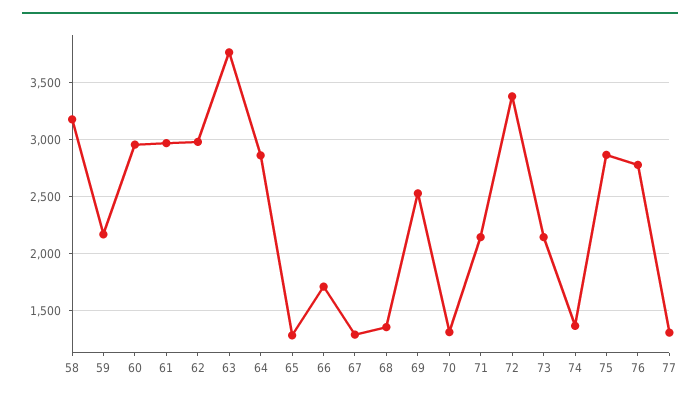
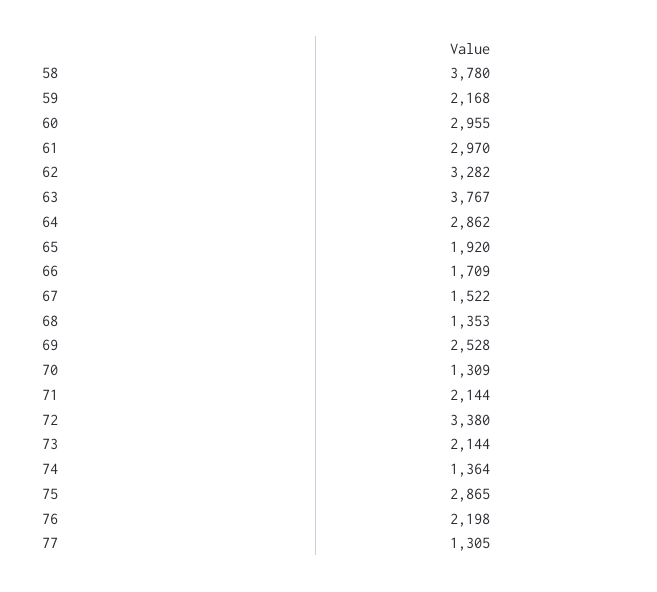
58: 3200 -> 3780
62: 3000 -> 3282
65: 1300 -> 1920
67: 1300 -> 1522
76: 2800 -> 2198

